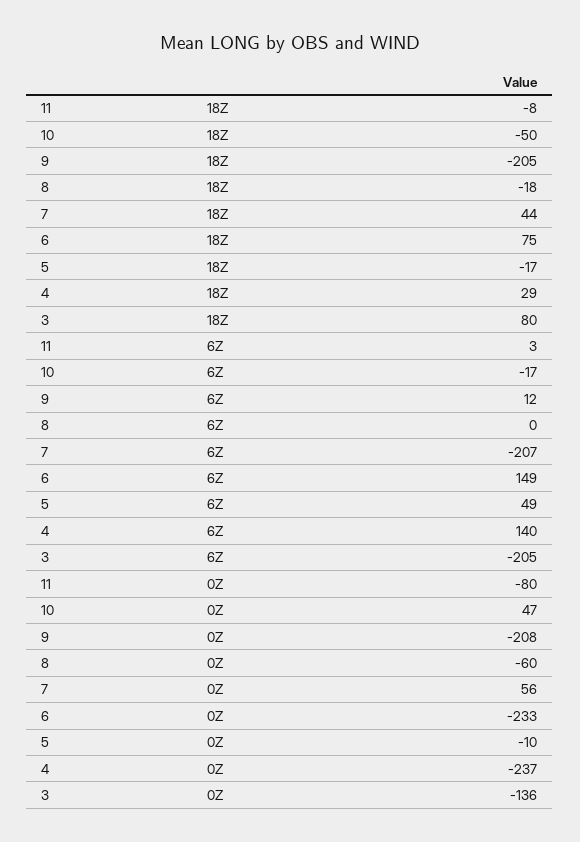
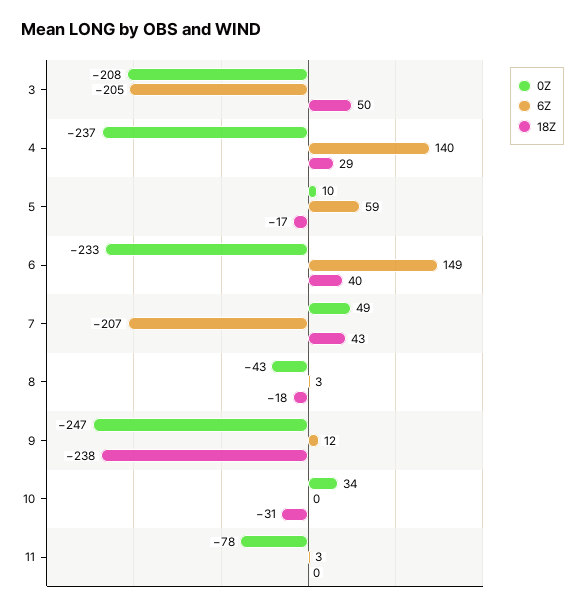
18Z, 11: -8 -> 0
18Z, 10: -50 -> -31
18Z, 9: -205 -> -238
18Z, 7: 44 -> 43
18Z, 6: 75 -> 40
18Z, 3: 80 -> 50
6Z, 10: -17 -> 0
6Z, 8: 0 -> 3
6Z, 5: 49 -> 59
0Z, 11: -80 -> -78
0Z, 10: 47 -> 34
0Z, 9: -208 -> -247
0Z, 8: -60 -> -43
0Z, 7: 56 -> 49
0Z, 5: -10 -> 10
0Z, 3: -136 -> -208

